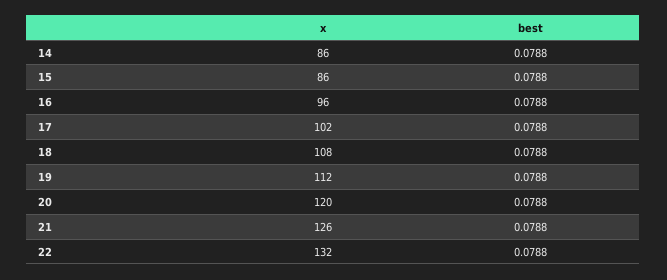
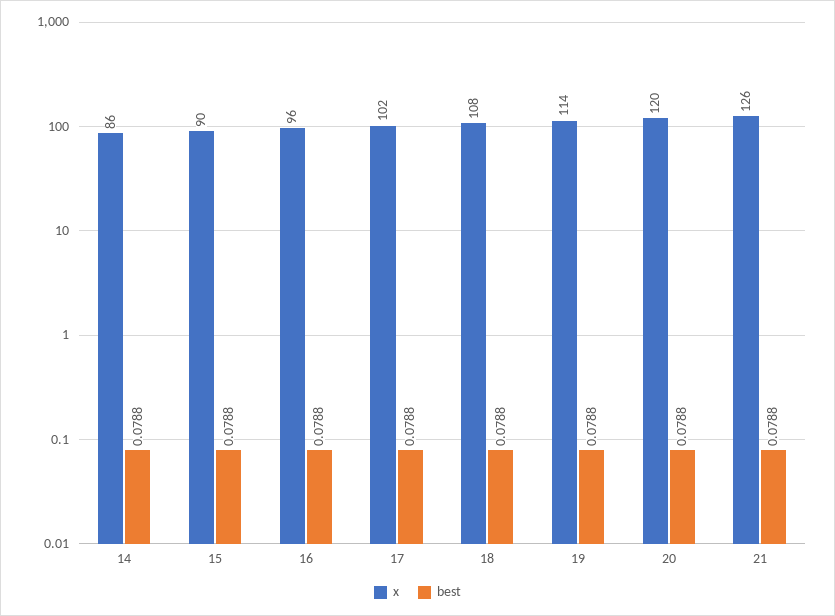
x, 15: 86 -> 90
x, 19: 112 -> 114
x, 22: 132 -> none
best, 22: 0.0788 -> none

